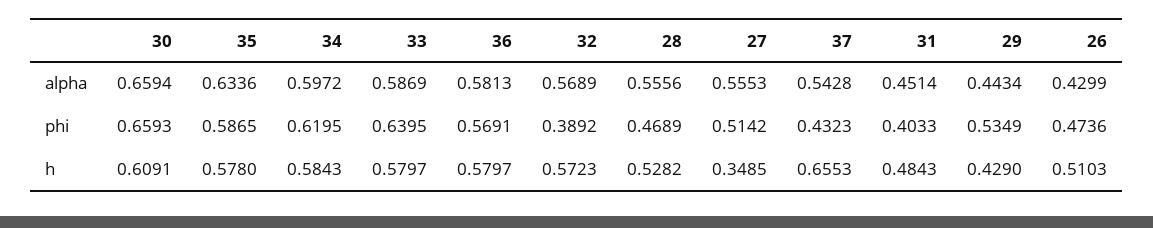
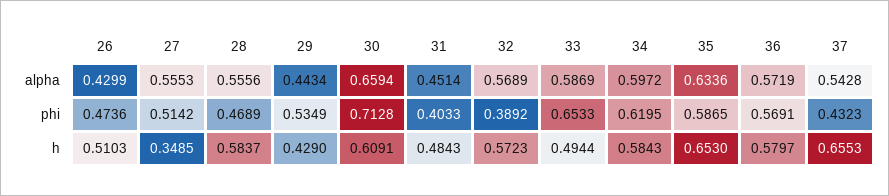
36, alpha: 0.5813 -> 0.5719
30, phi: 0.6593 -> 0.7128
33, phi: 0.6395 -> 0.6533
35, h: 0.578 -> 0.653
33, h: 0.5797 -> 0.4944
28, h: 0.5282 -> 0.5837

